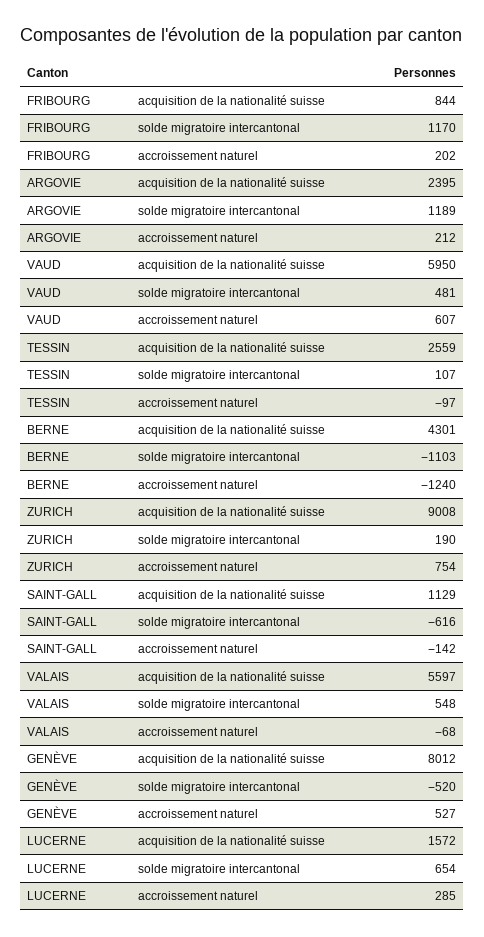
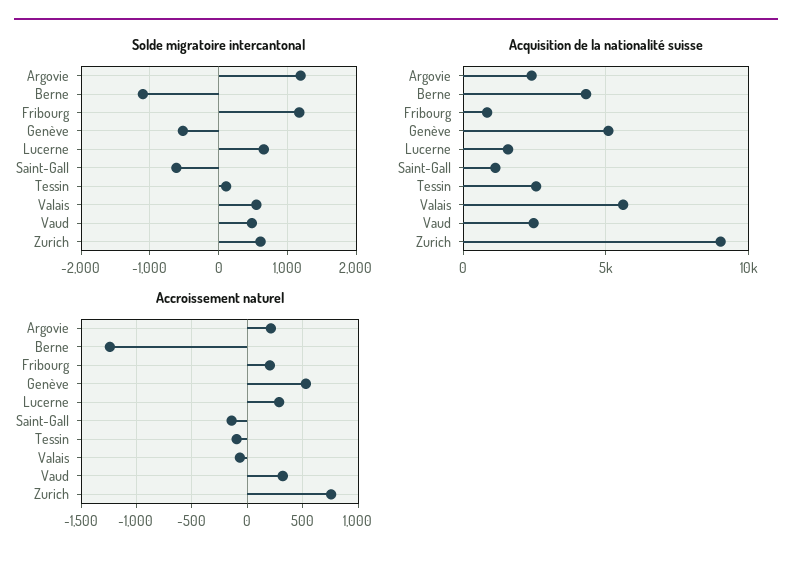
acquisition de la nationalité suisse, VAUD: 5950 -> 2500
accroissement naturel, VAUD: 607 -> 300
solde migratoire intercantonal, ZURICH: 190 -> 600
acquisition de la nationalité suisse, GENÈVE: 8012 -> 5000

